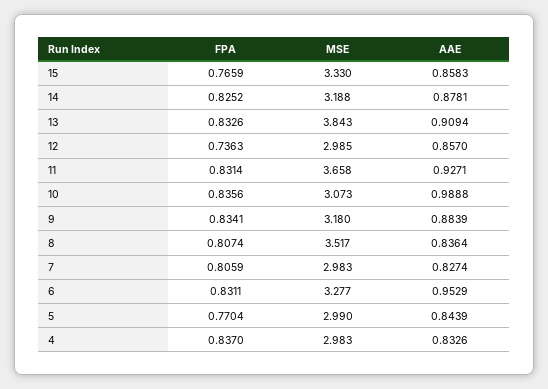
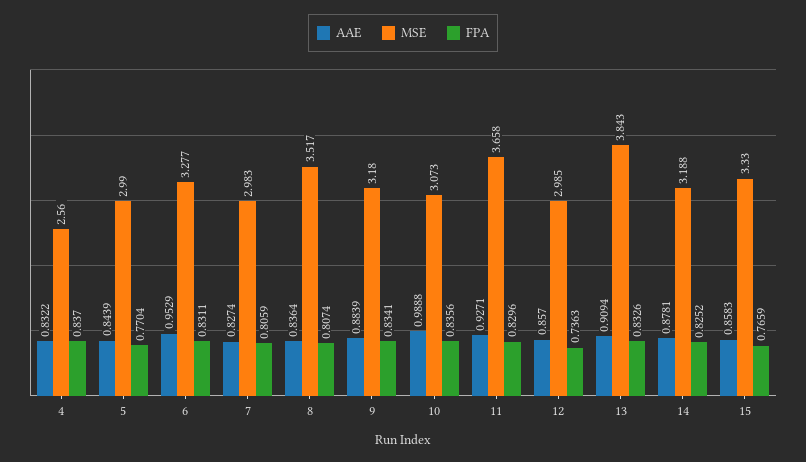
FPA, 11: 0.8314 -> 0.8296
MSE, 4: 2.983 -> 2.56
AAE, 4: 0.8326 -> 0.8322

